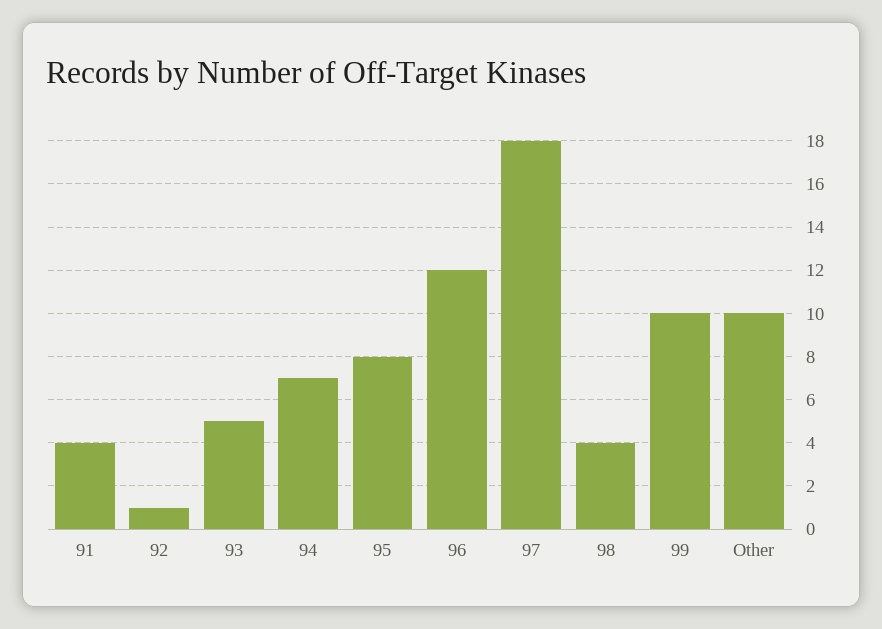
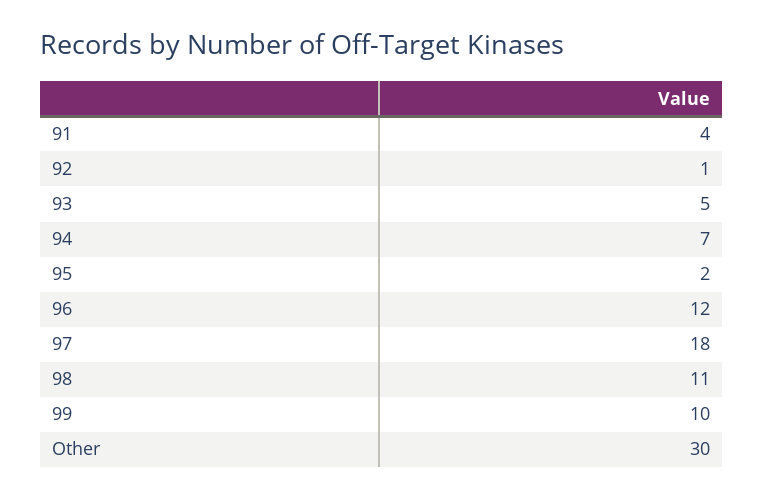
95: 8 -> 2
98: 4 -> 11
Other: 10 -> 30

